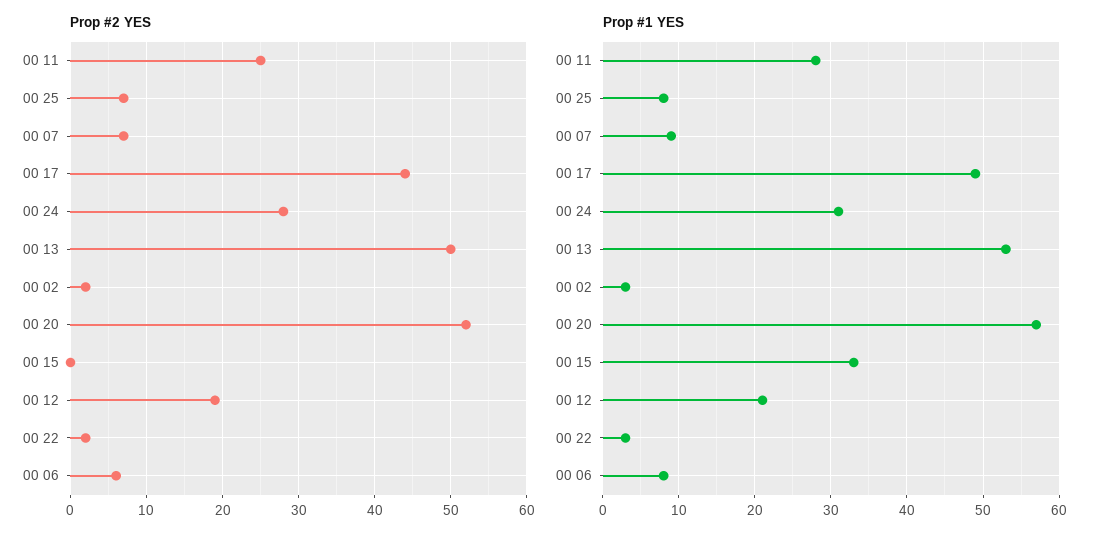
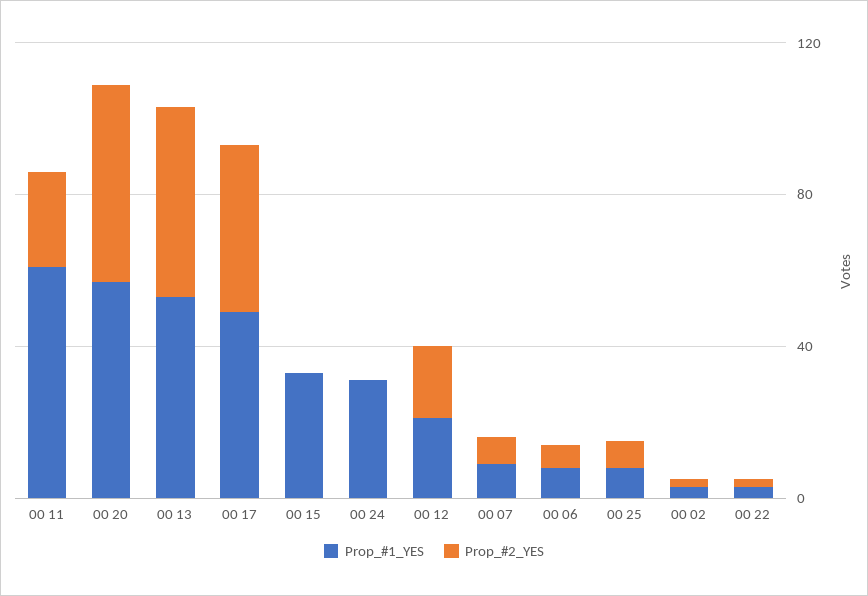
Prop #2 YES, 00 24: 28 -> 0
Prop #1 YES, 00 11: 28 -> 60

